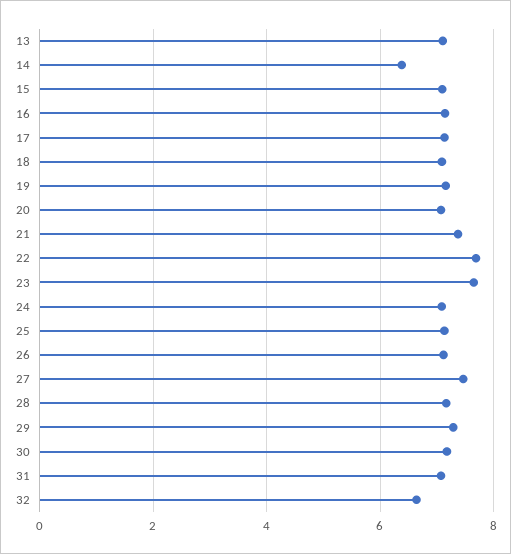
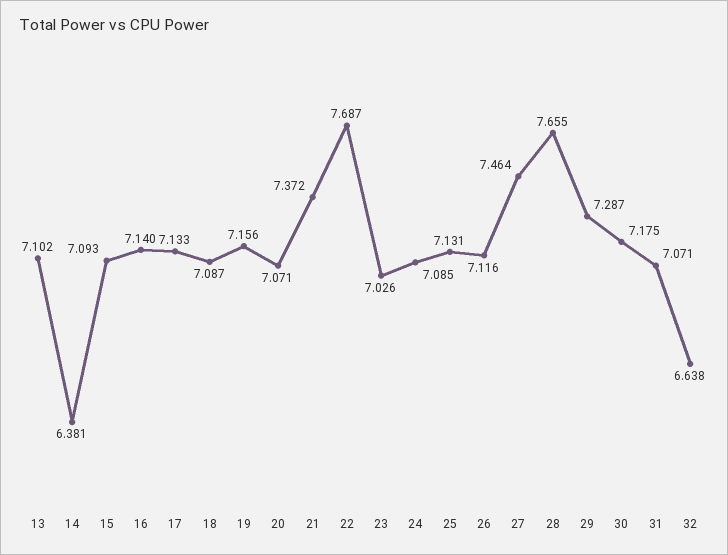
23: 7.6 -> 7.026
28: 7.2 -> 7.655

